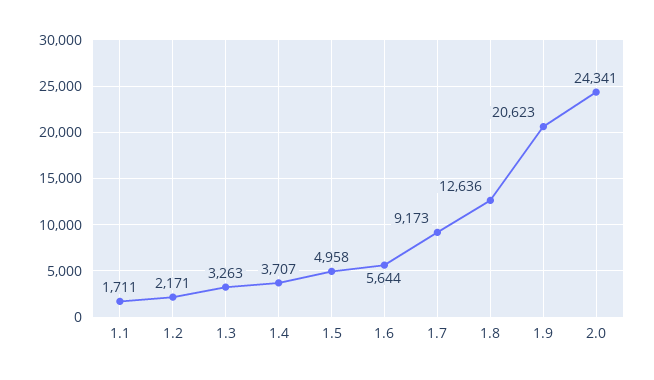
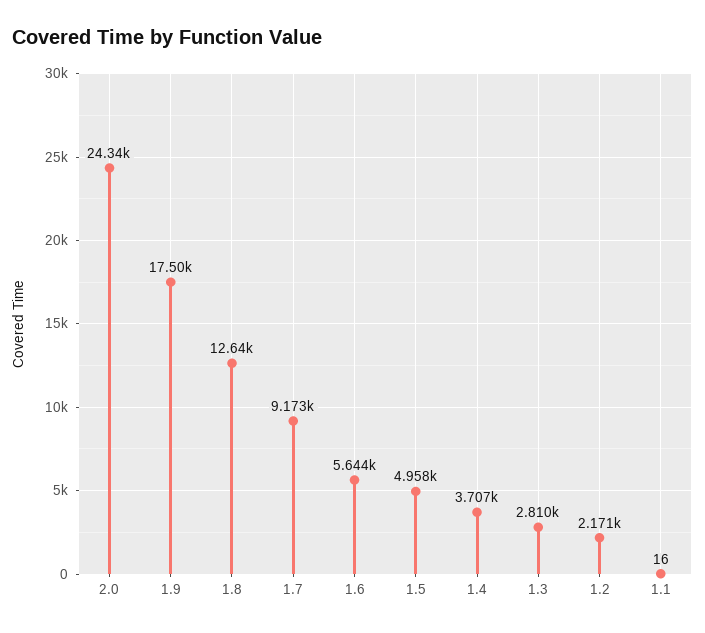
1.1: 1711 -> 16
1.3: 3263 -> 2810
1.9: 20623 -> 17500

